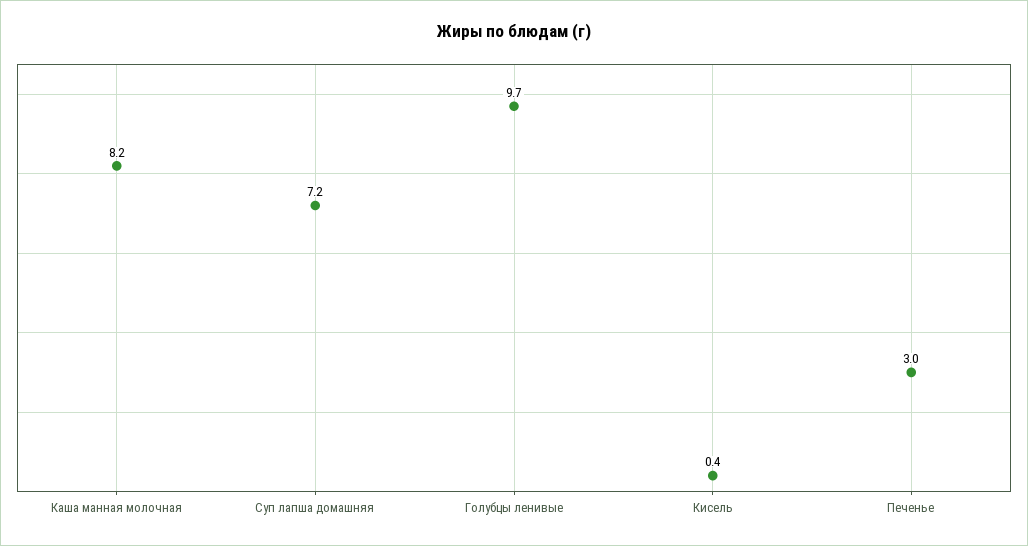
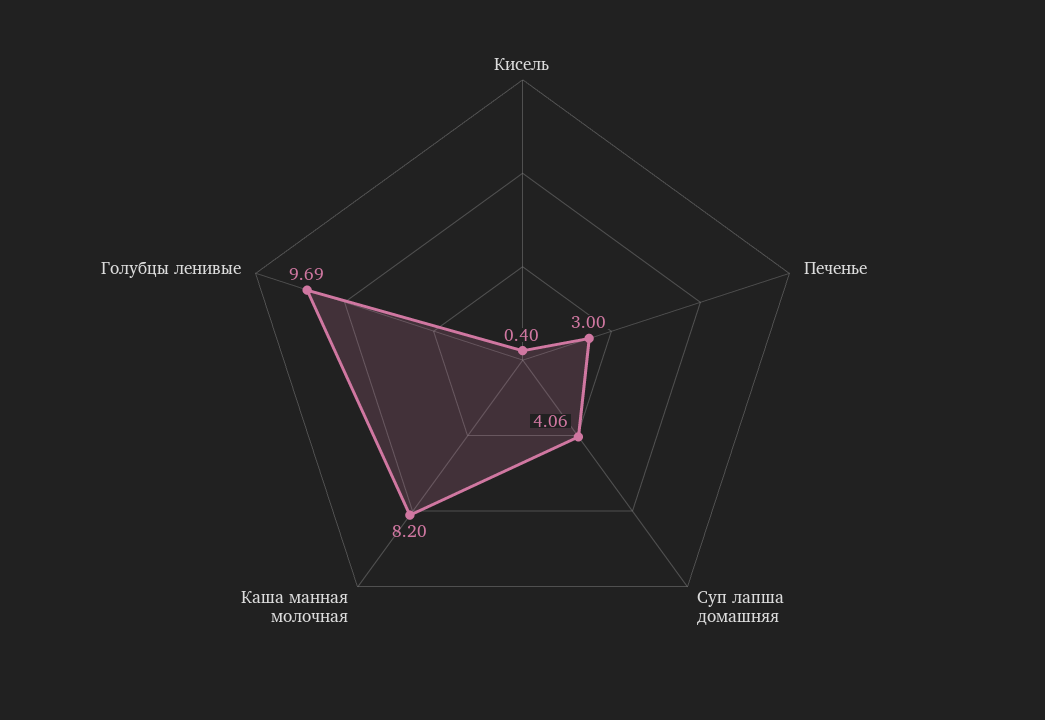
Суп лапша домашняя: 7.2 -> 4.06

